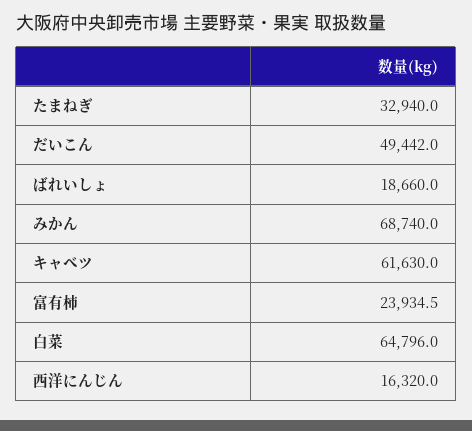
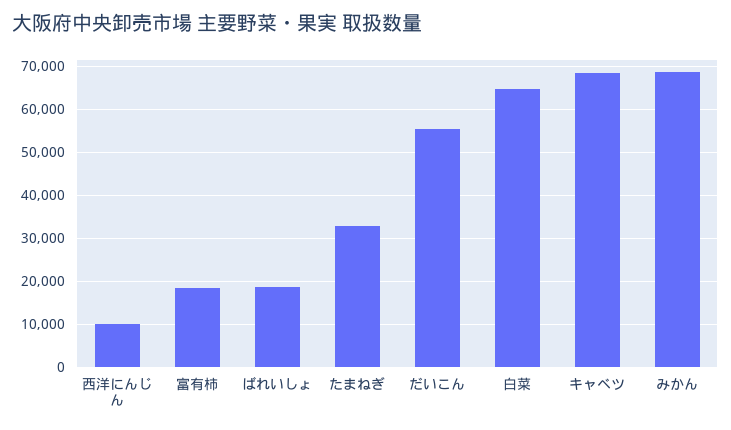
だいこん: 49442 -> 56000
キャベツ: 61630 -> 68000
富有柿: 23934.5 -> 18000
西洋にんじん: 16320 -> 10000

